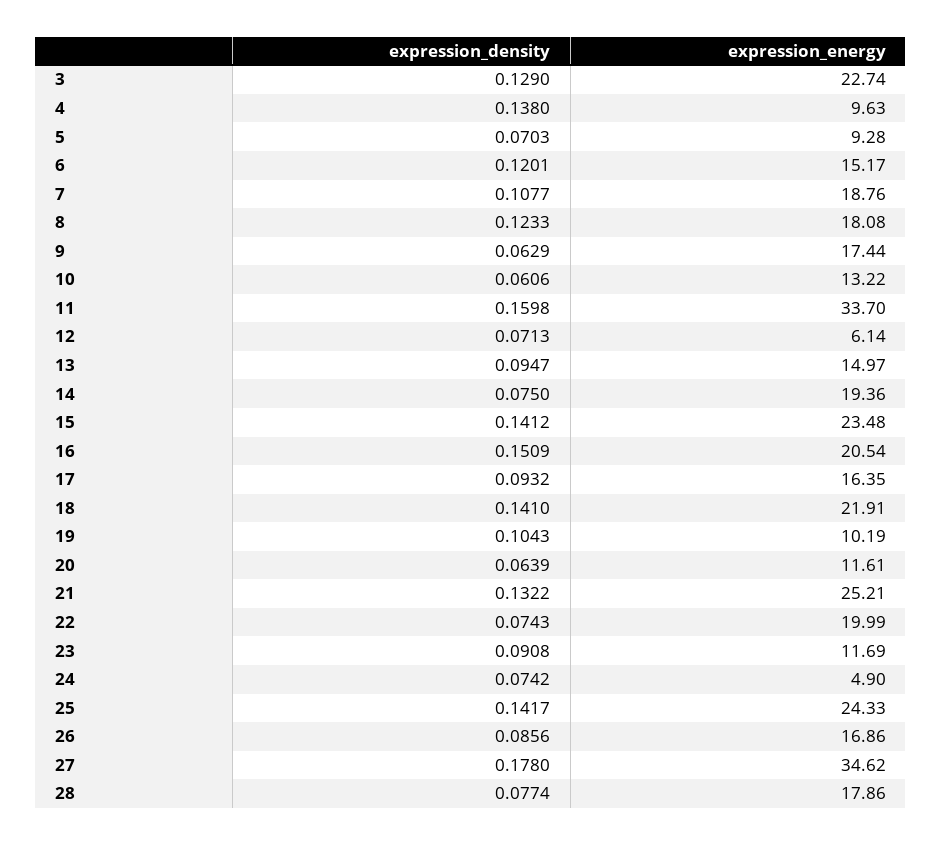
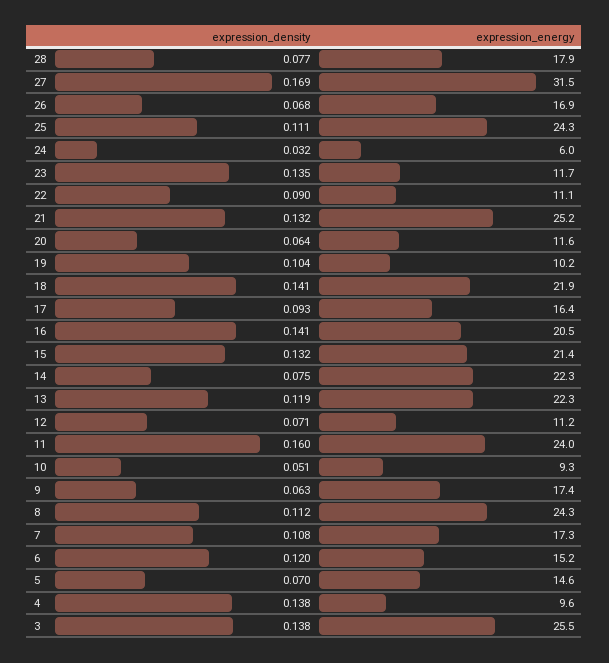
expression_density, 3: 0.129 -> 0.138
expression_energy, 3: 22.74 -> 25.5
expression_energy, 5: 9.28 -> 14.6
expression_energy, 7: 18.76 -> 17.3
expression_density, 8: 0.1233 -> 0.112
expression_energy, 8: 18.08 -> 24.3
expression_density, 10: 0.0606 -> 0.051
expression_energy, 10: 13.22 -> 9.3
expression_energy, 11: 33.7 -> 24
expression_energy, 12: 6.14 -> 11.2
expression_density, 13: 0.0947 -> 0.119
expression_energy, 13: 14.97 -> 22.3
expression_energy, 14: 19.36 -> 22.3
expression_density, 15: 0.1412 -> 0.132
expression_energy, 15: 23.48 -> 21.4
expression_density, 16: 0.1509 -> 0.141
expression_density, 22: 0.0743 -> 0.09
expression_energy, 22: 19.99 -> 11.1
expression_density, 23: 0.0908 -> 0.135
expression_density, 24: 0.0742 -> 0.032
expression_energy, 24: 4.9 -> 6
expression_density, 25: 0.1417 -> 0.111
expression_density, 26: 0.0856 -> 0.068
expression_density, 27: 0.178 -> 0.169
expression_energy, 27: 34.62 -> 31.5

